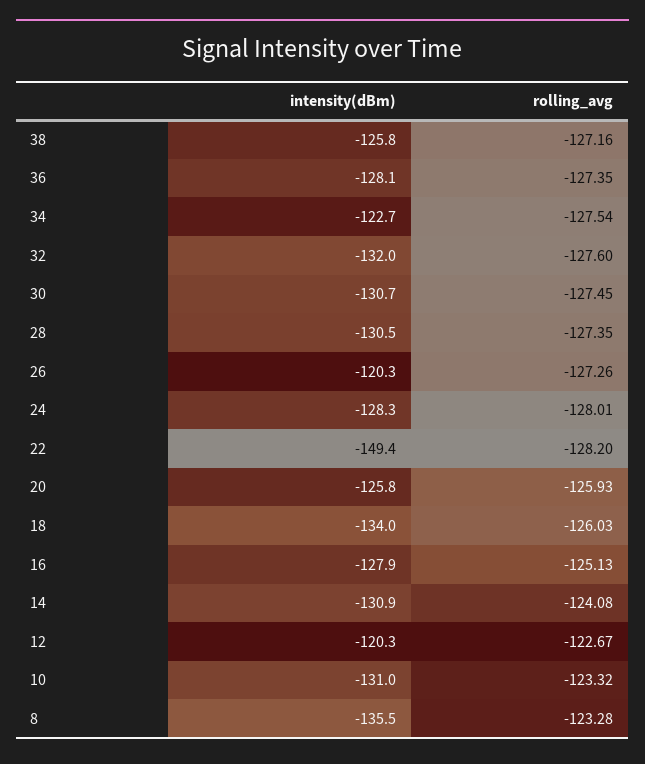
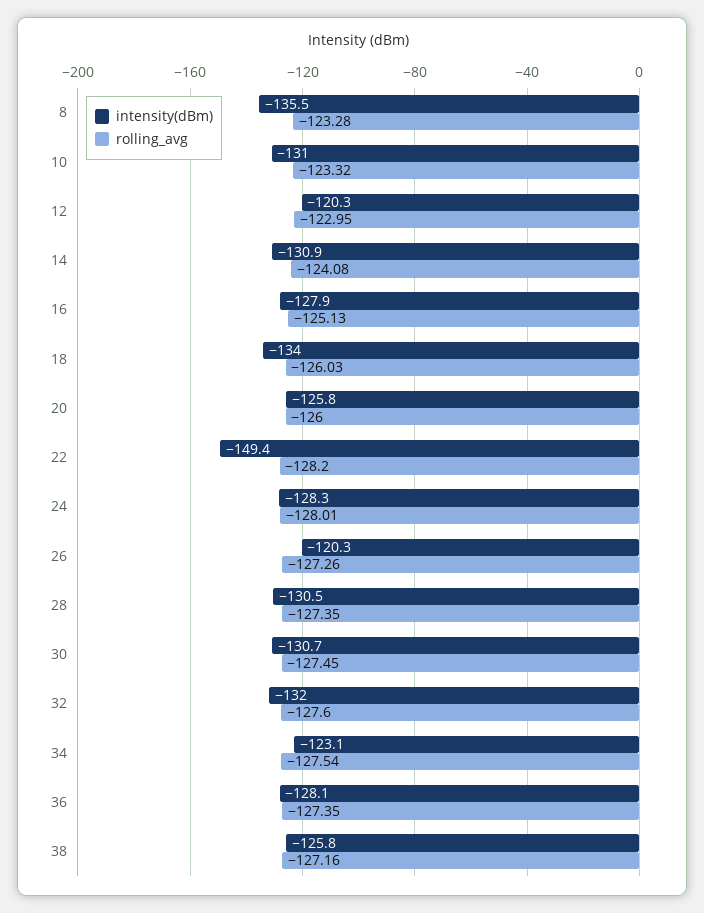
intensity(dBm), 34: -122.7 -> -123.1
rolling_avg, 20: -125.93 -> -126
rolling_avg, 12: -122.67 -> -122.95

